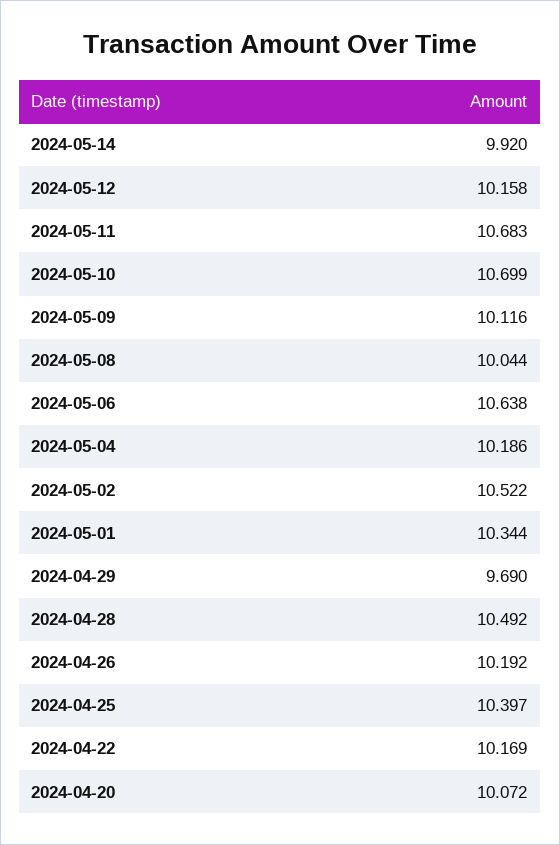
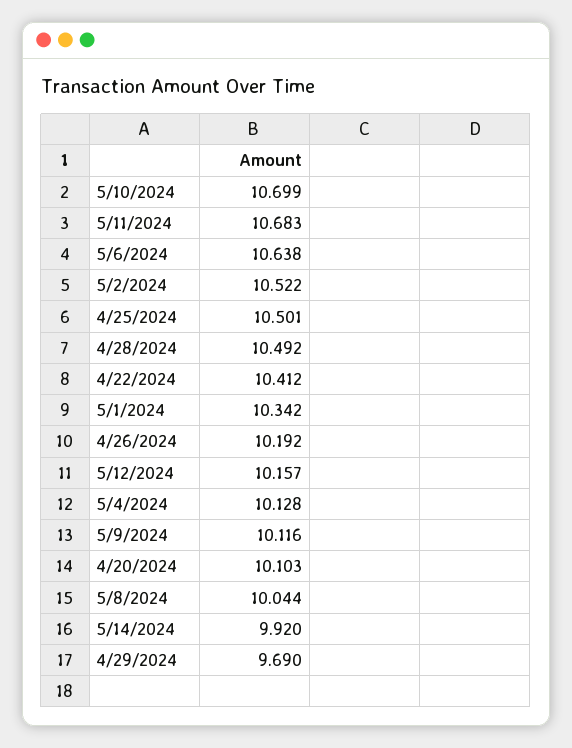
2024-05-12: 10.158 -> 10.157
2024-05-04: 10.186 -> 10.128
2024-05-01: 10.344 -> 10.342
2024-04-25: 10.397 -> 10.501
2024-04-22: 10.169 -> 10.412
2024-04-20: 10.072 -> 10.103

